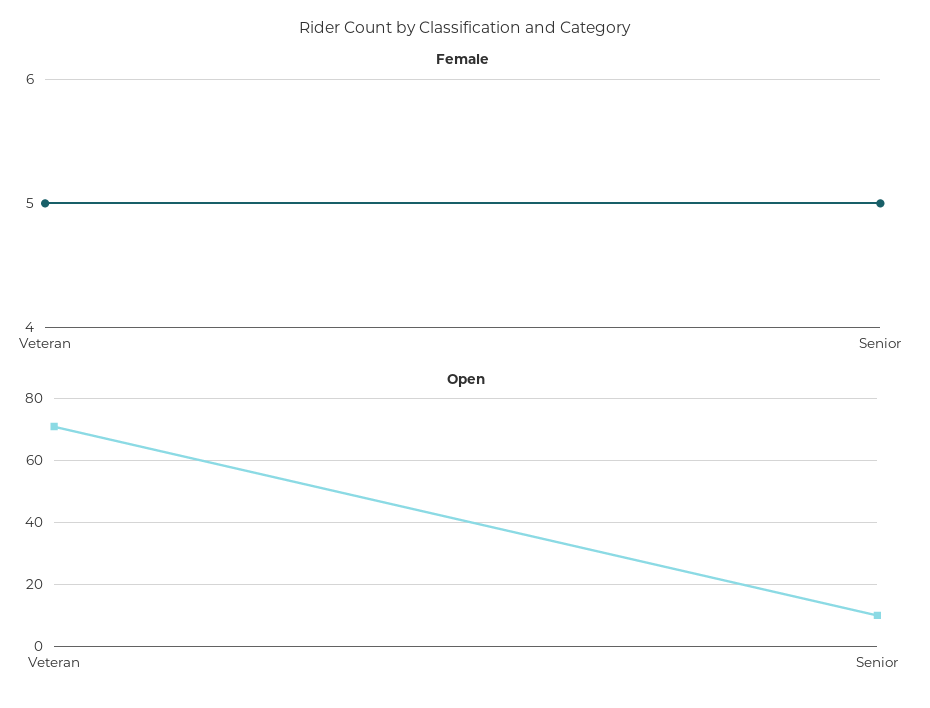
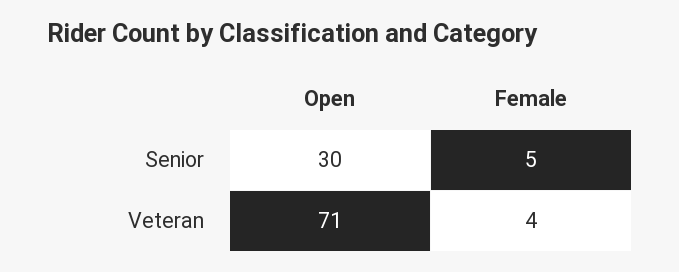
Female, Veteran: 5 -> 4
Open, Senior: 10 -> 30

